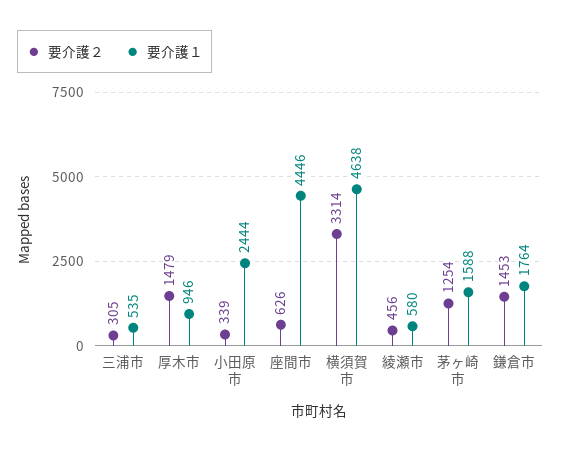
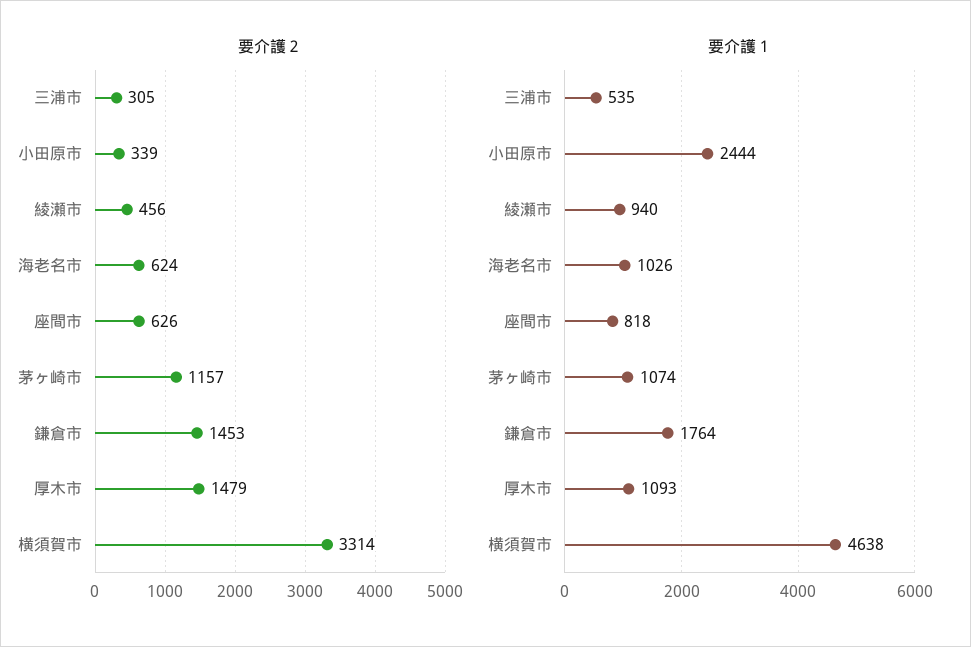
要介護１, 厚木市: 946 -> 1093
要介護１, 座間市: 4446 -> 818
要介護１, 綾瀬市: 580 -> 940
要介護２, 茅ヶ崎市: 1254 -> 1157
要介護１, 茅ヶ崎市: 1588 -> 1074
要介護２, 海老名市: none -> 624
要介護１, 海老名市: none -> 1026

